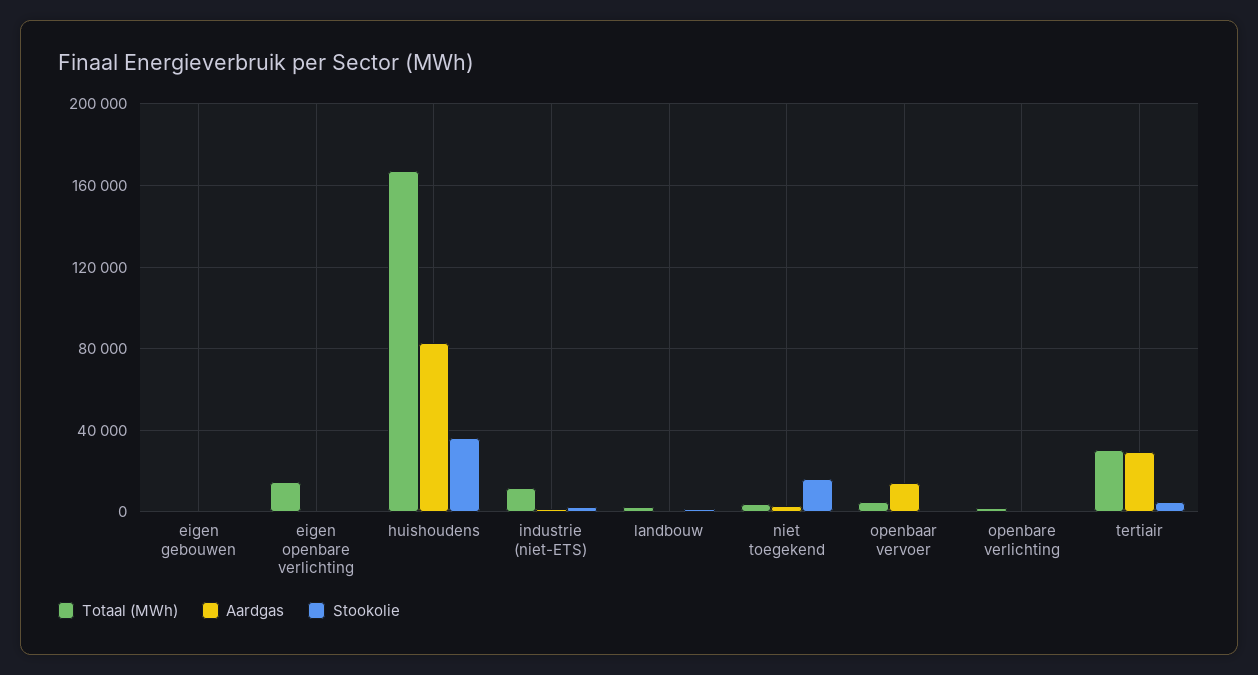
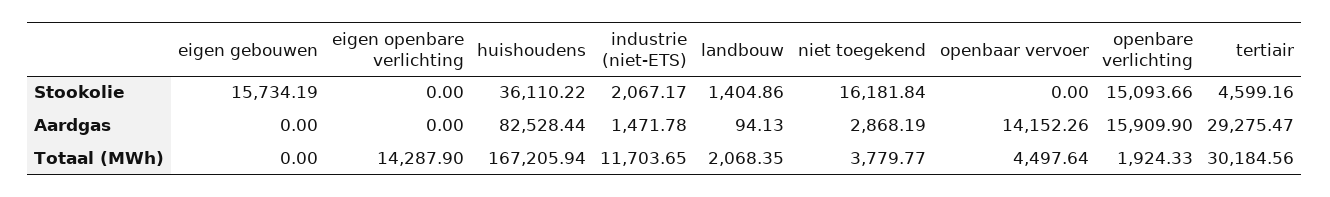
Stookolie, eigen gebouwen: 0 -> 15734.19
Aardgas, openbare verlichting: 0 -> 15909.9
Stookolie, openbare verlichting: 0 -> 15093.66

